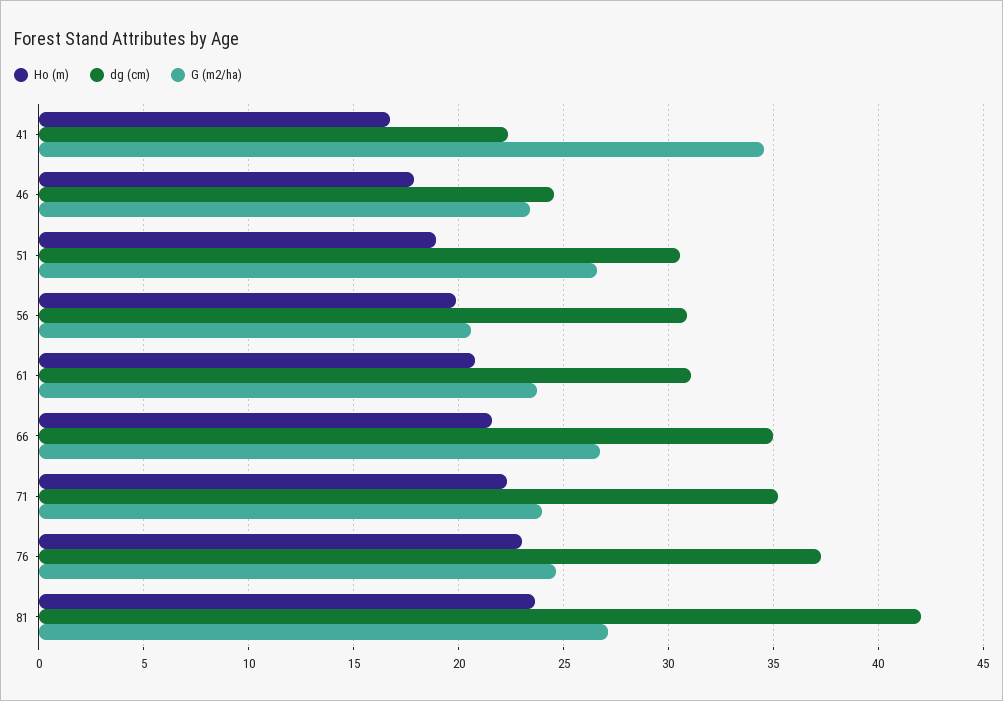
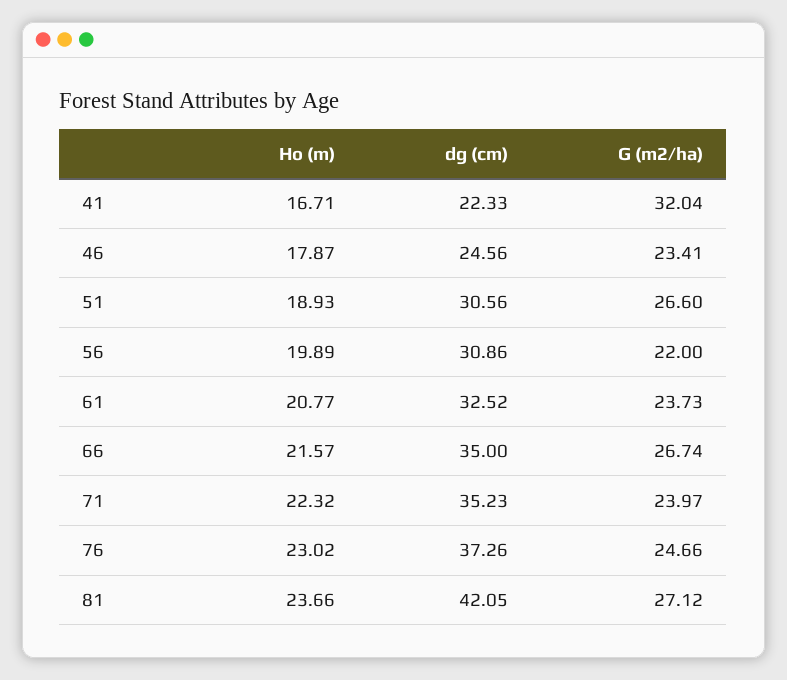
G (m2/ha), 41: 34.5 -> 32.04
G (m2/ha), 56: 20.5 -> 22
dg (cm), 61: 31 -> 32.52

